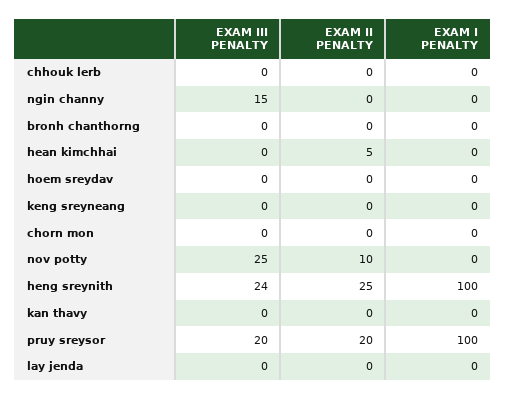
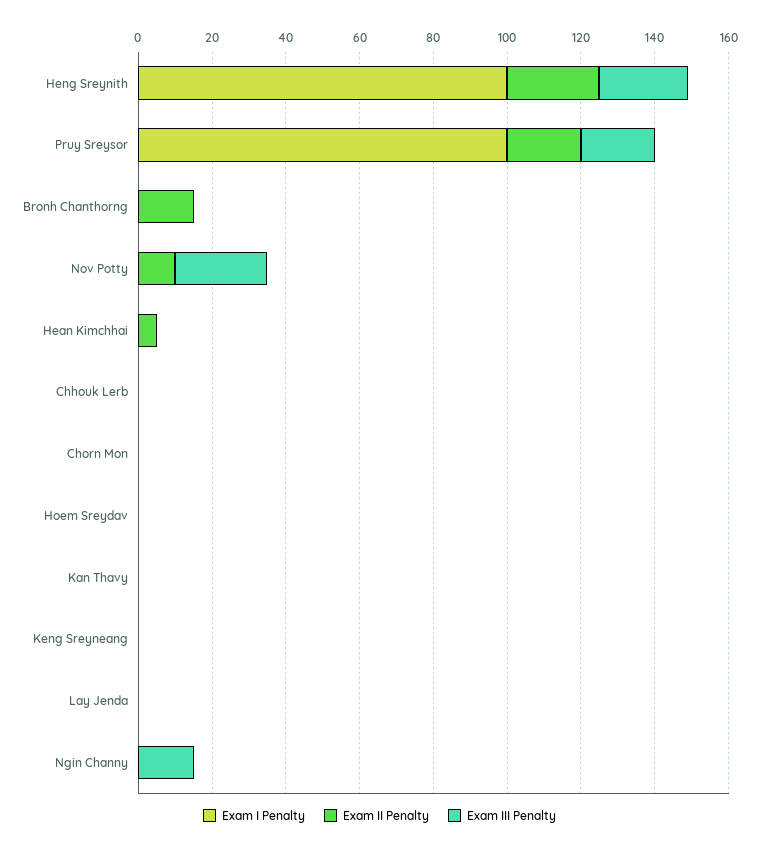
EXAM II PENALTY, bronh chanthorng: 0 -> 15

